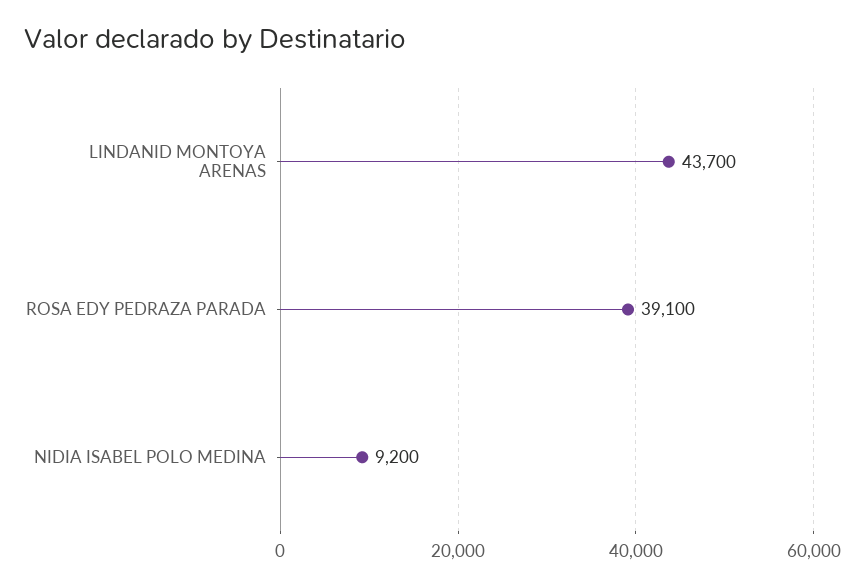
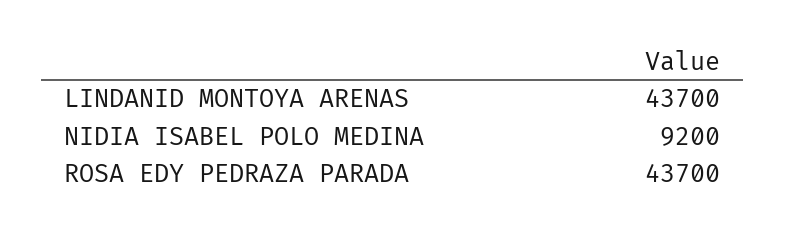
ROSA EDY PEDRAZA PARADA: 39100 -> 43700

